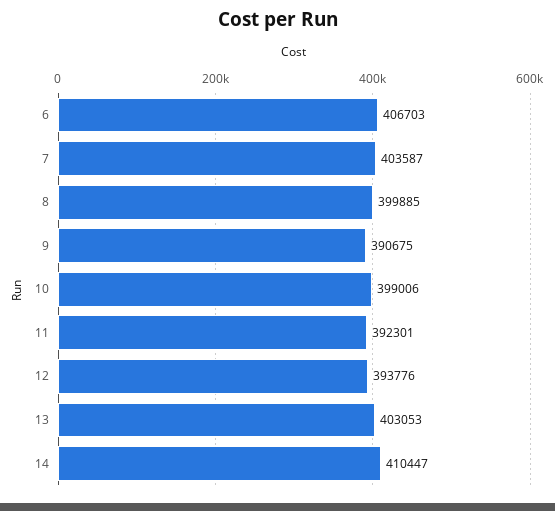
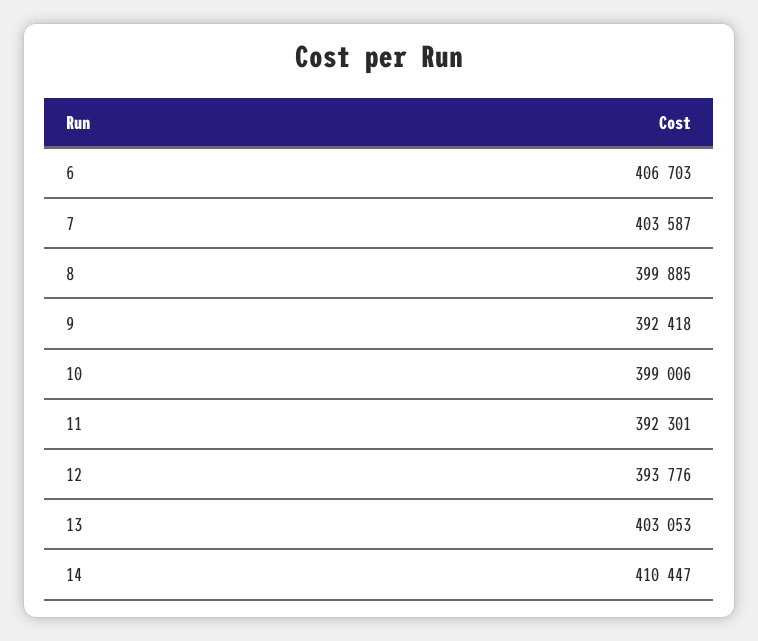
9: 390675 -> 392418

